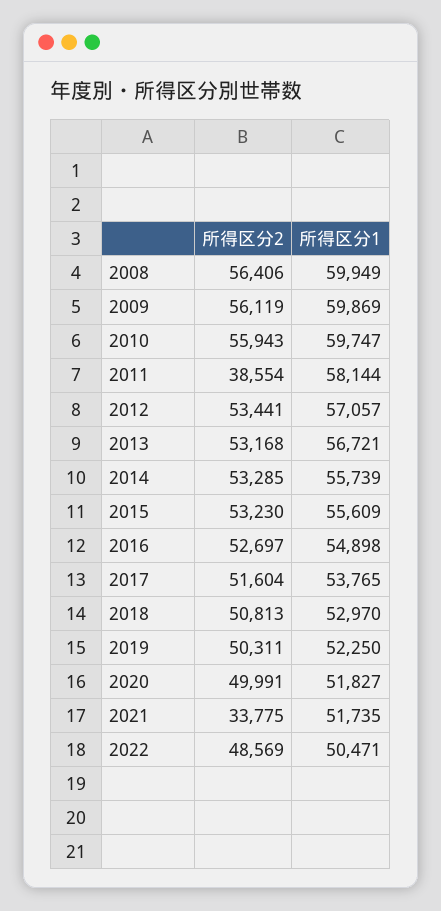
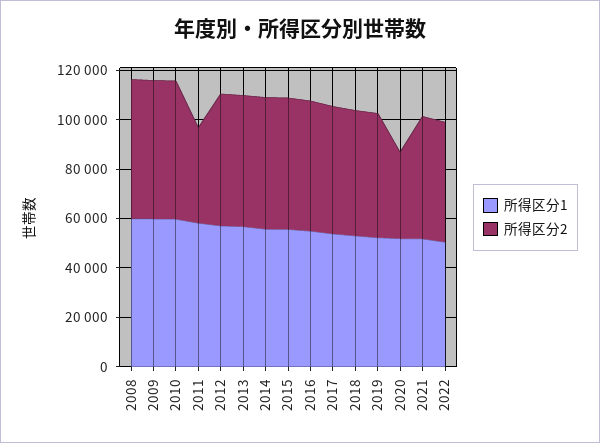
所得区分2, 2020: 49991 -> 35000
所得区分2, 2021: 33775 -> 50000

